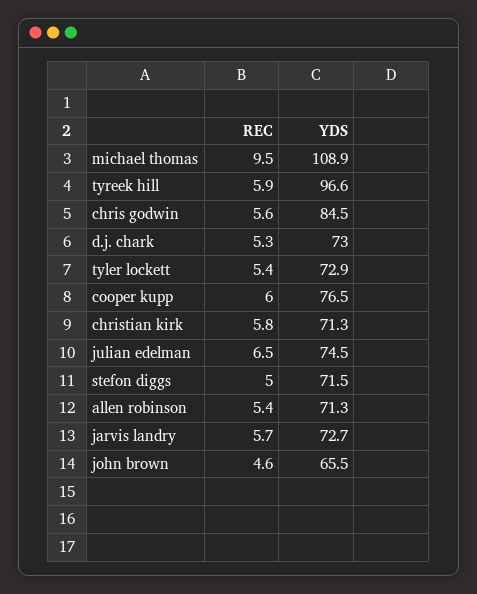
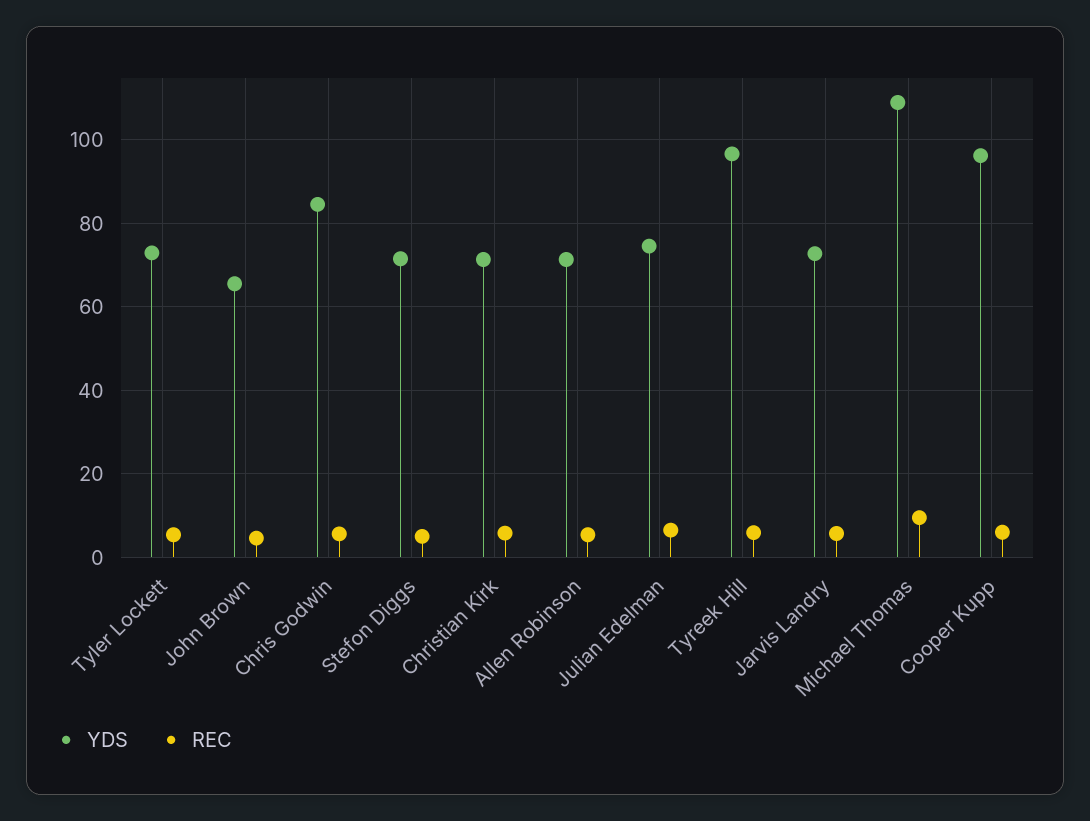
REC, d.j. chark: 5.3 -> none
YDS, d.j. chark: 73 -> none
YDS, cooper kupp: 76.5 -> 96

